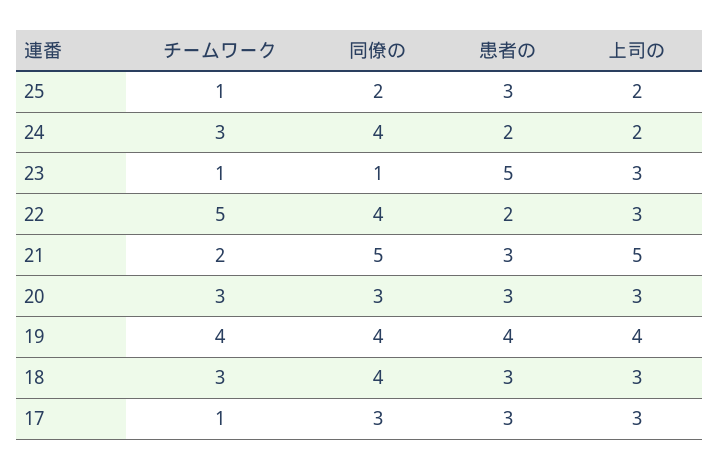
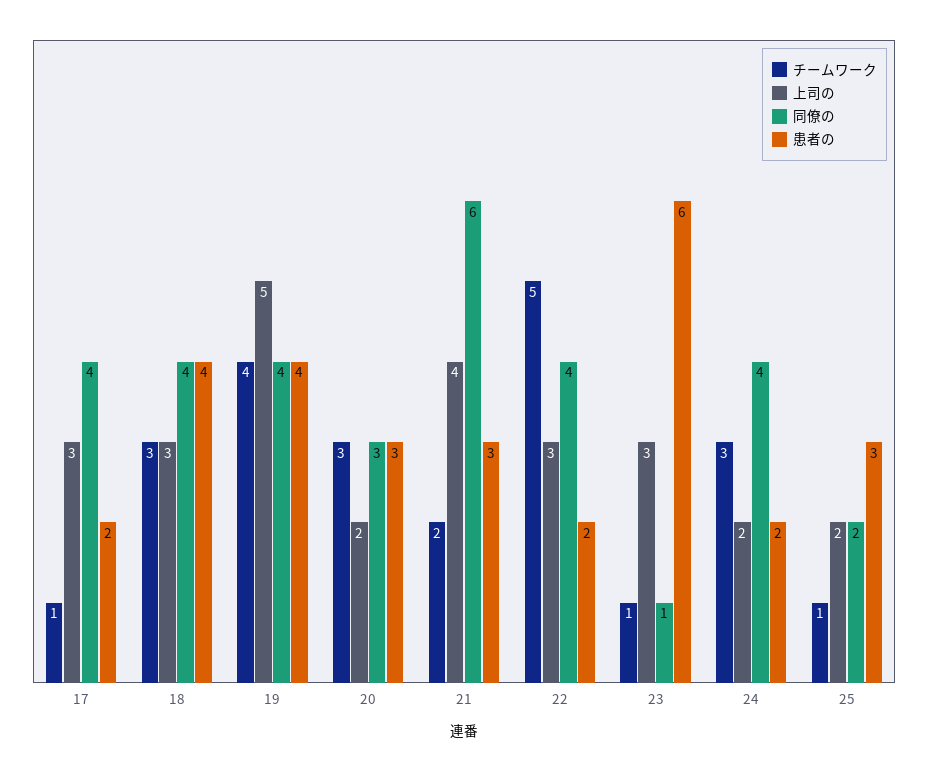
患者の, 23: 5 -> 6
同僚の, 21: 5 -> 6
上司の, 21: 5 -> 4
上司の, 20: 3 -> 2
上司の, 19: 4 -> 5
患者の, 18: 3 -> 4
同僚の, 17: 3 -> 4
患者の, 17: 3 -> 2

